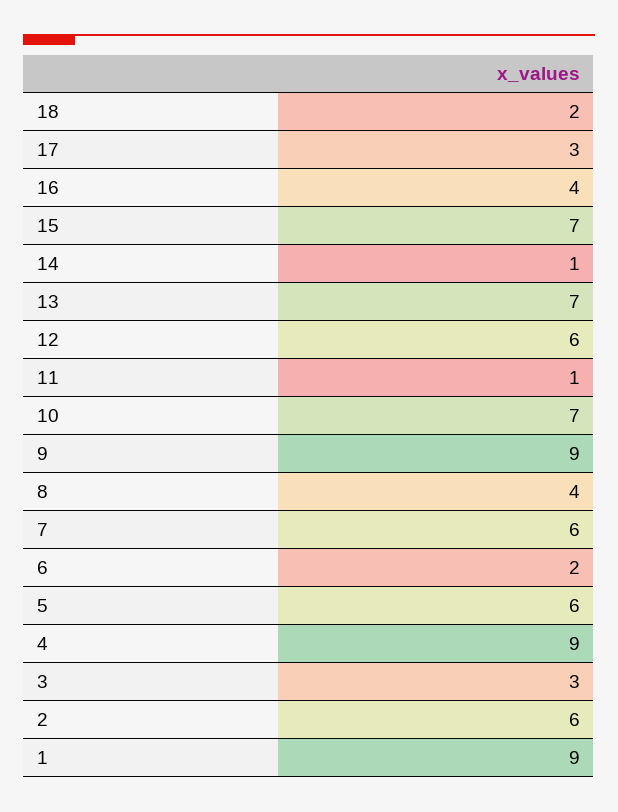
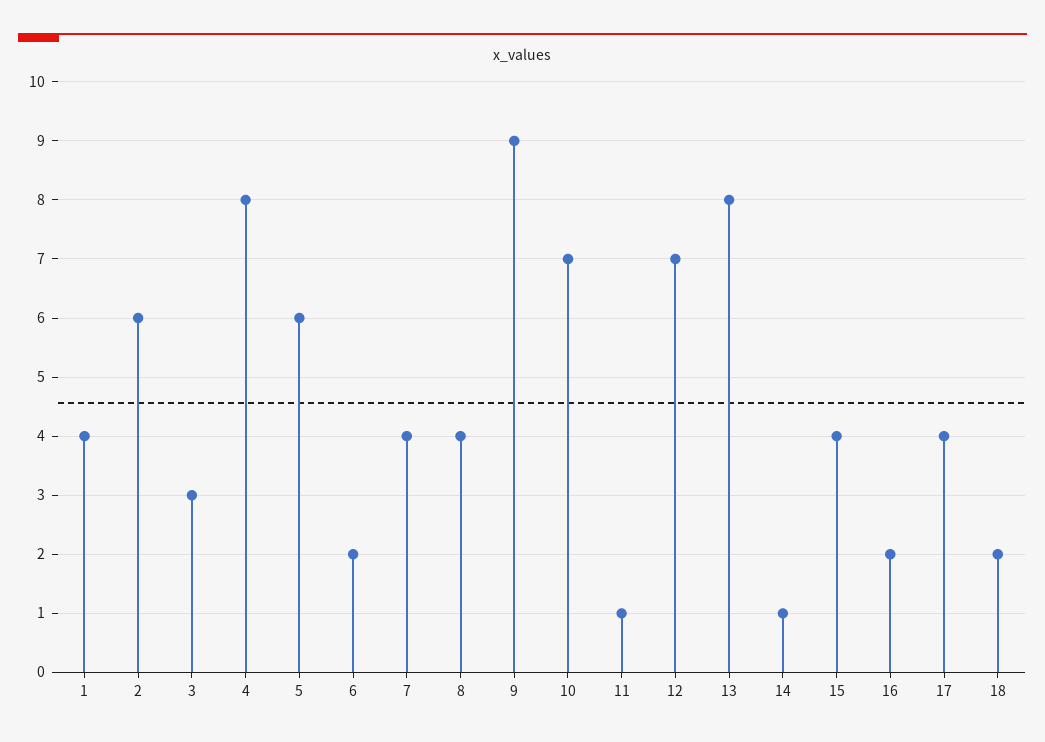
17: 3 -> 4
16: 4 -> 2
15: 7 -> 4
13: 7 -> 8
12: 6 -> 7
7: 6 -> 4
4: 9 -> 8
1: 9 -> 4

